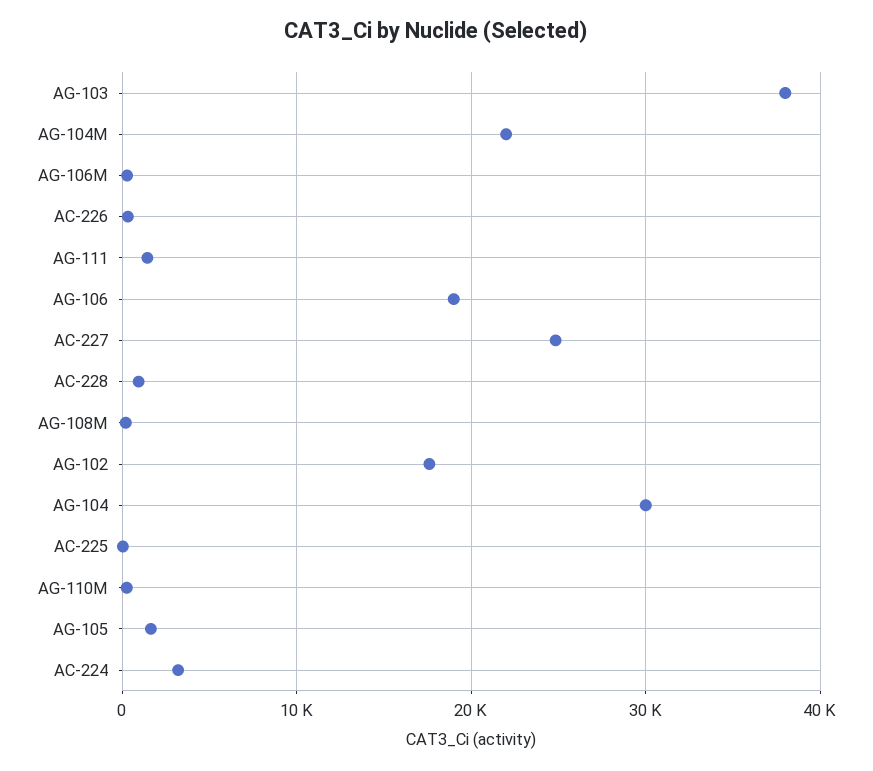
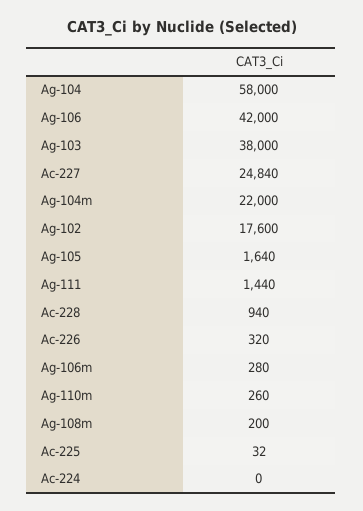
AG-106: 19000 -> 42000
AG-104: 30000 -> 58000
AC-224: 3000 -> 0

